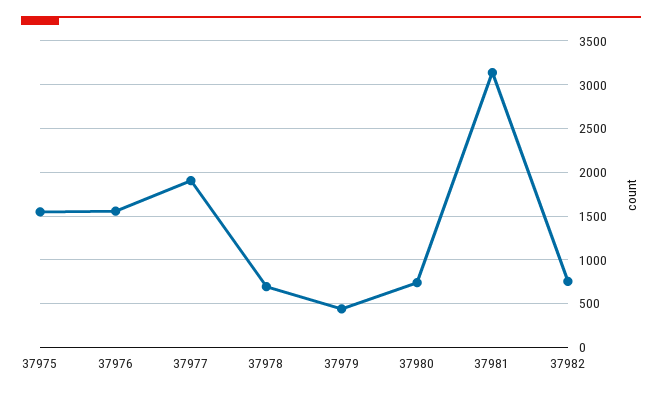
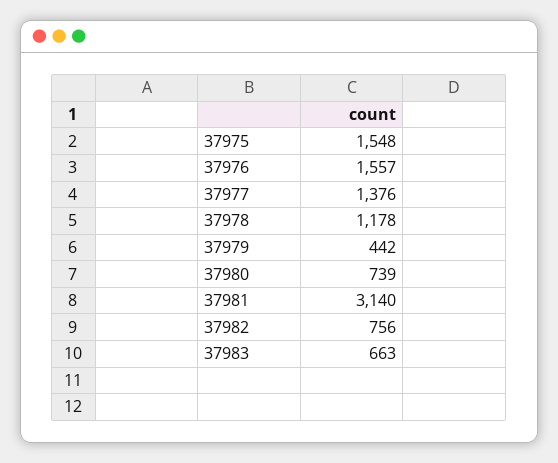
37977: 1900 -> 1376
37978: 700 -> 1178
37983: none -> 663

